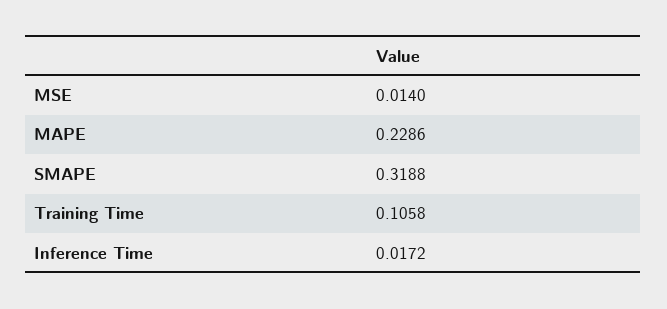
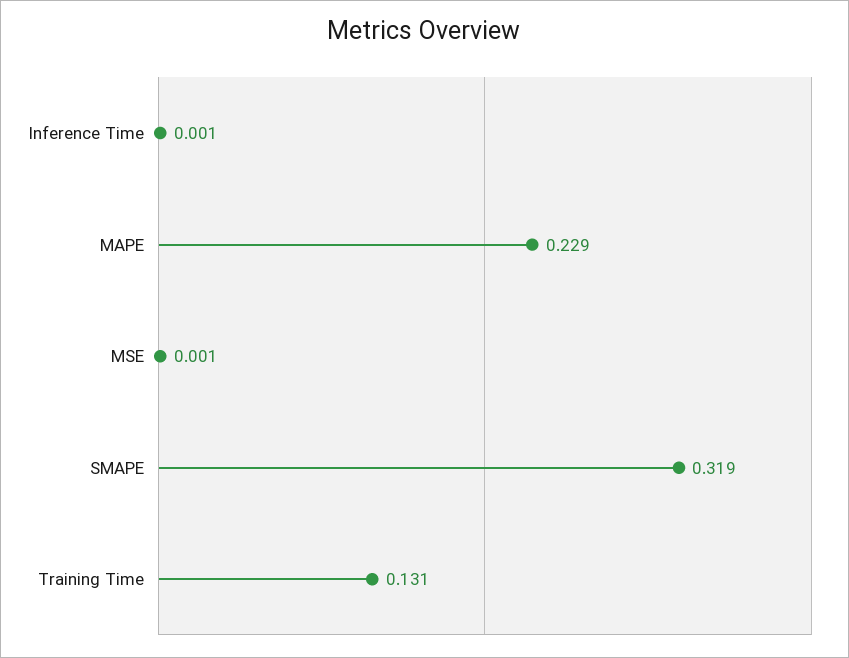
MSE: 0.014 -> 0.001
Training Time: 0.1058 -> 0.131
Inference Time: 0.0172 -> 0.001

